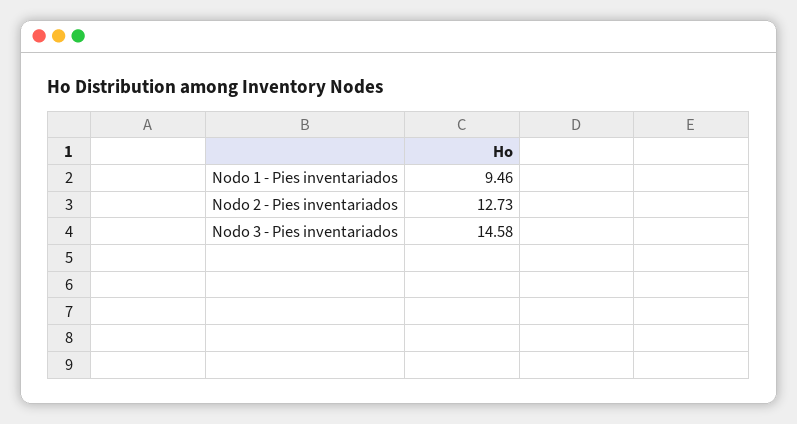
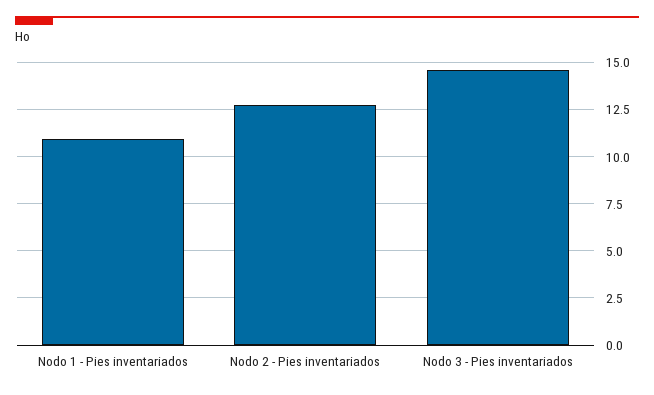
Nodo 1 - Pies inventariados: 9.46 -> 11

